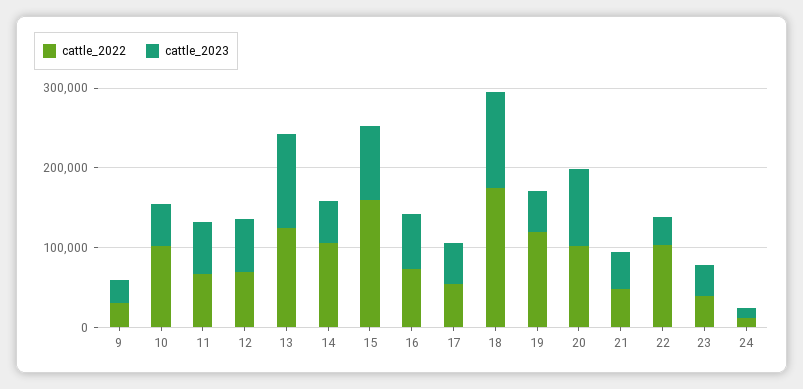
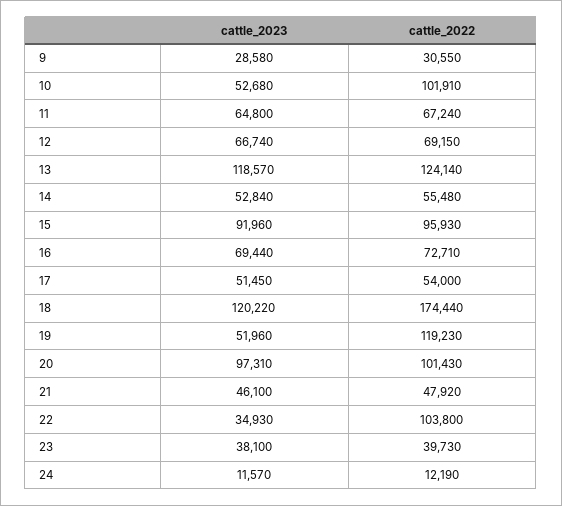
cattle_2022, 14: 100000 -> 55480
cattle_2022, 15: 160000 -> 95930

